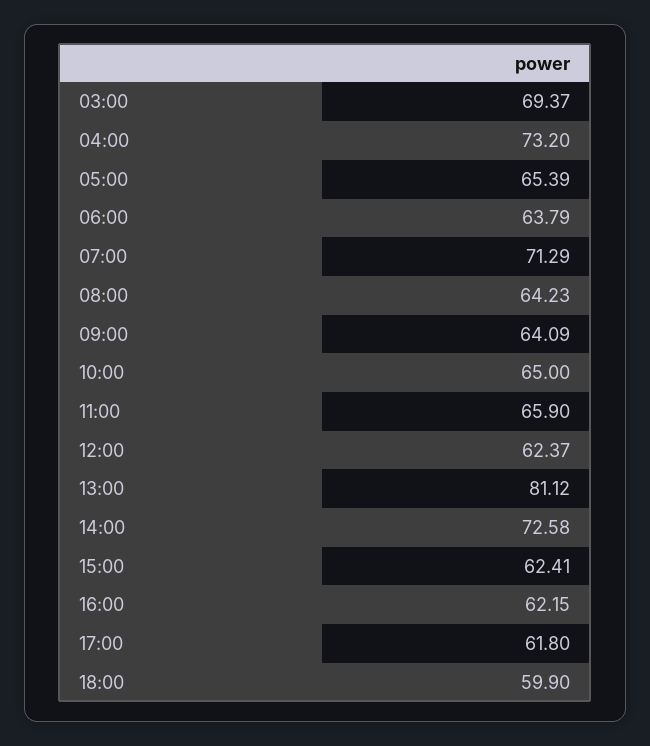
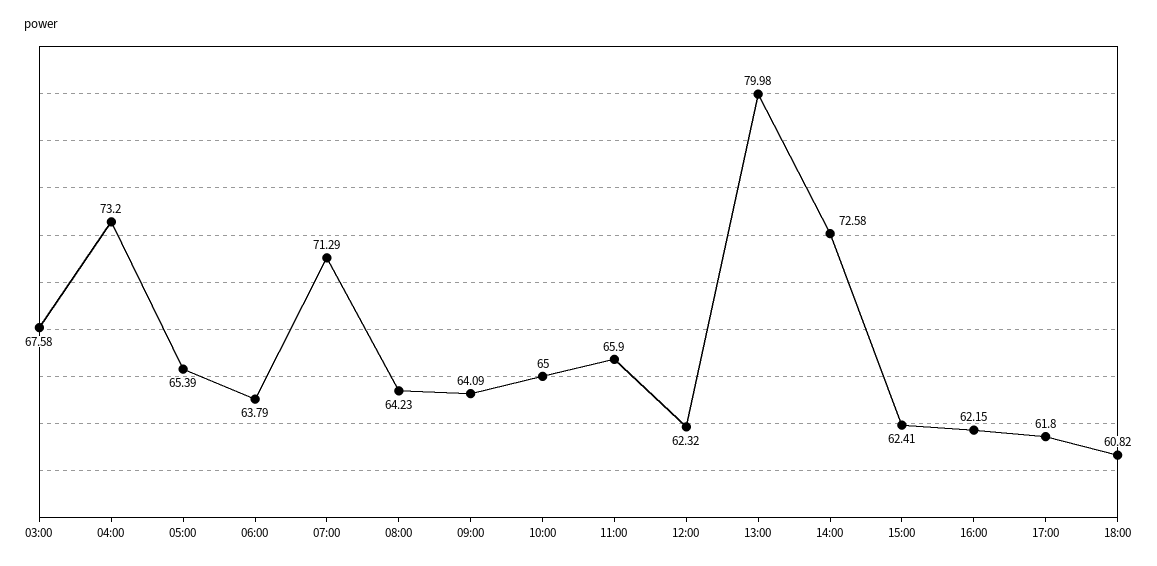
03:00: 69.37 -> 67.58
12:00: 62.37 -> 62.32
13:00: 81.12 -> 79.98
18:00: 59.9 -> 60.82

